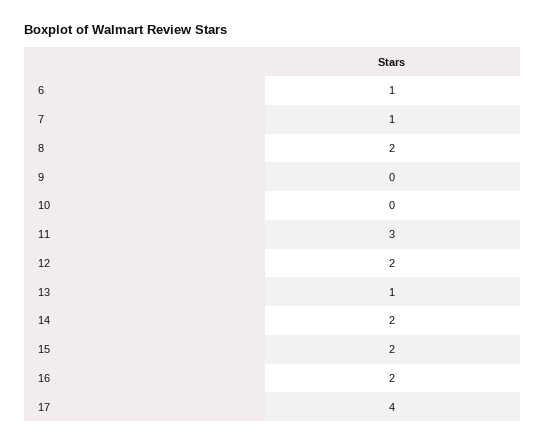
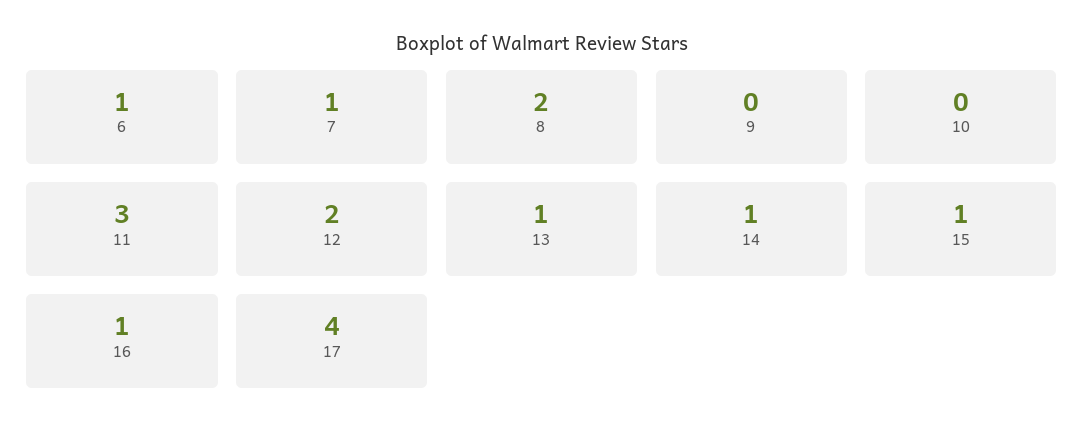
14: 2 -> 1
15: 2 -> 1
16: 2 -> 1

